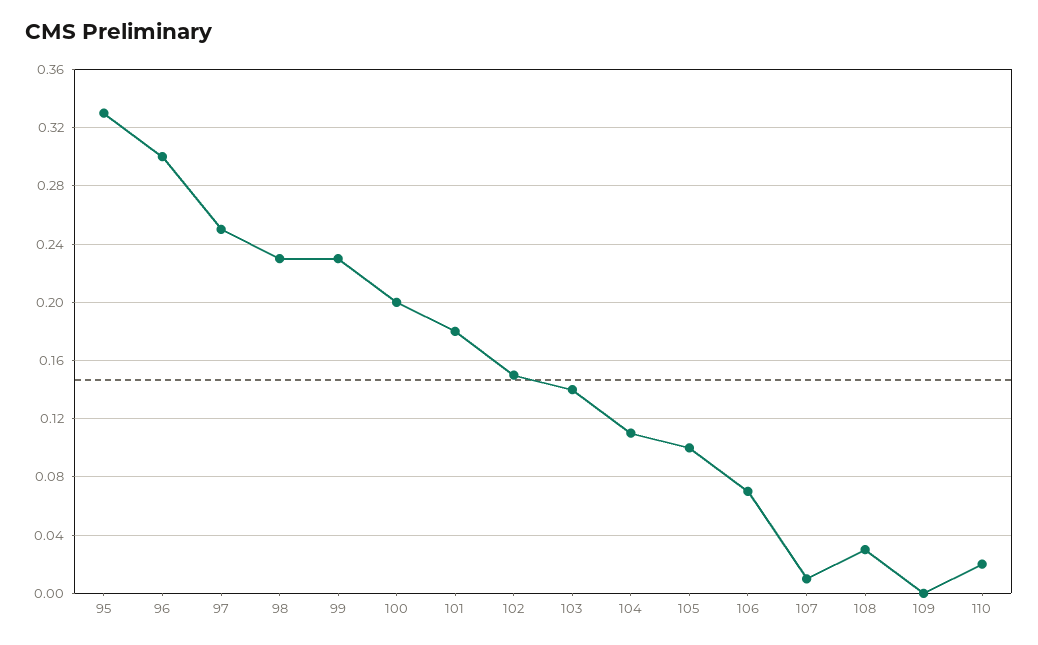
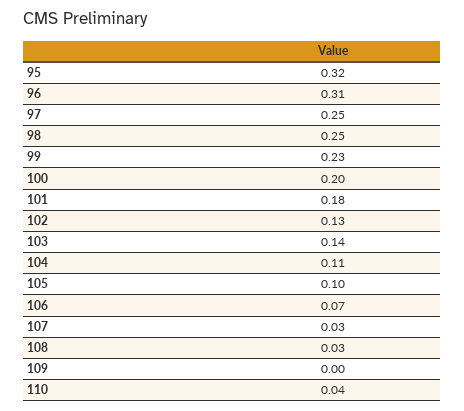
95: 0.33 -> 0.32
96: 0.3 -> 0.31
98: 0.23 -> 0.25
102: 0.15 -> 0.13
107: 0.01 -> 0.03
110: 0.02 -> 0.04

